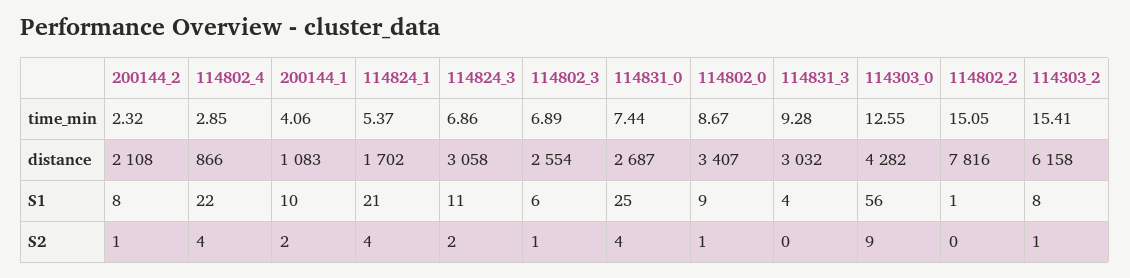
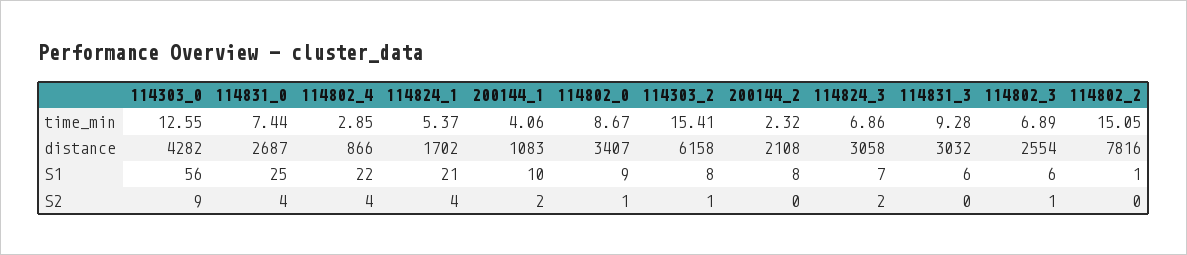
114824_3, S1: 11 -> 7
114831_3, S1: 4 -> 6
200144_2, S2: 1 -> 0

